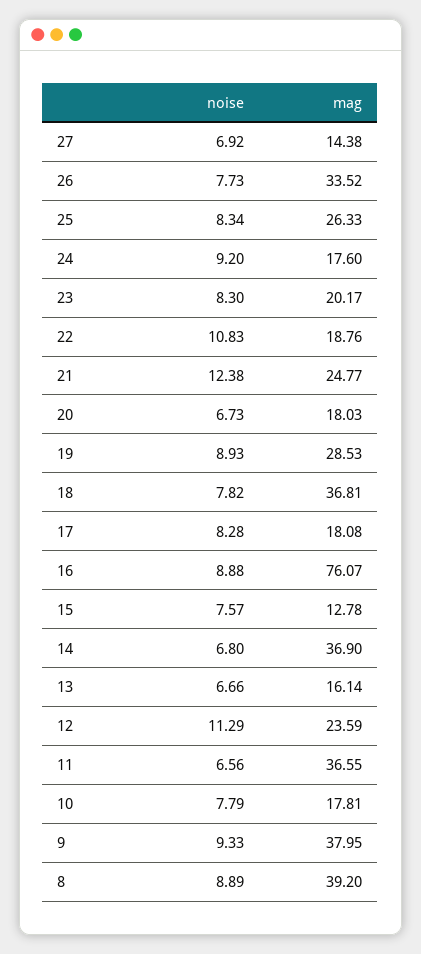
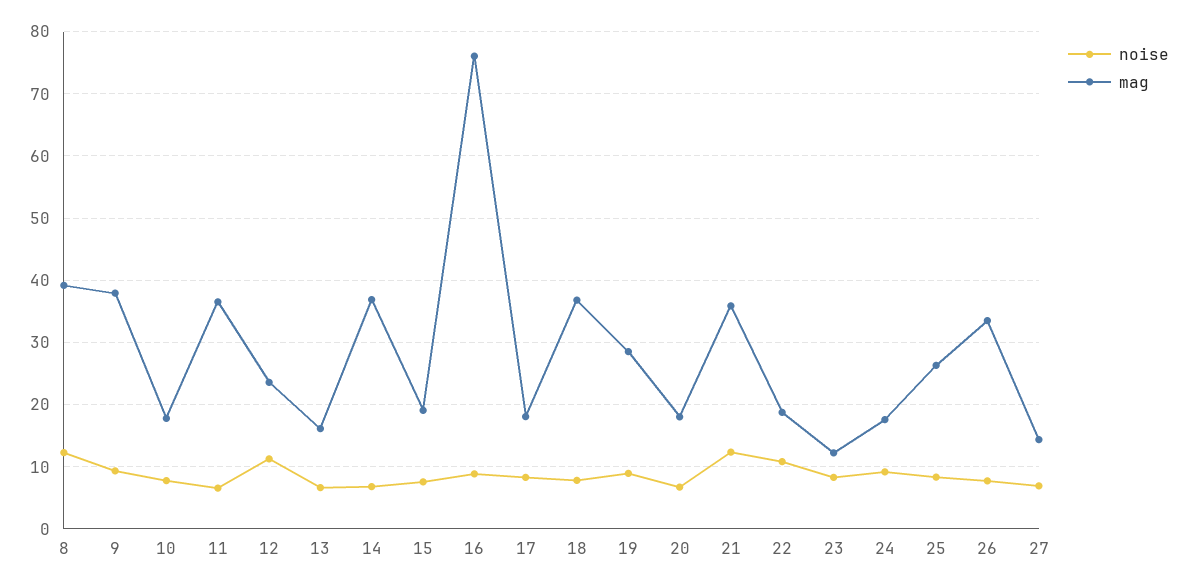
mag, 23: 20.17 -> 12
mag, 21: 24.77 -> 36
mag, 15: 12.78 -> 19
noise, 8: 8.89 -> 12

